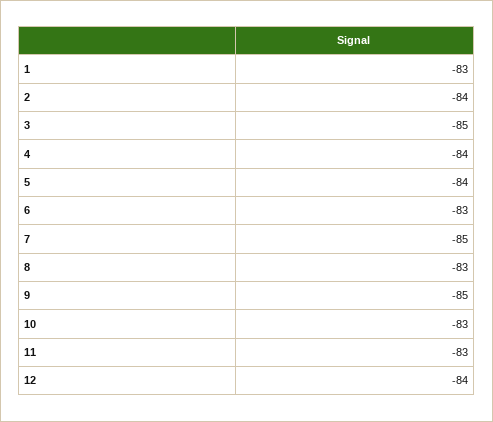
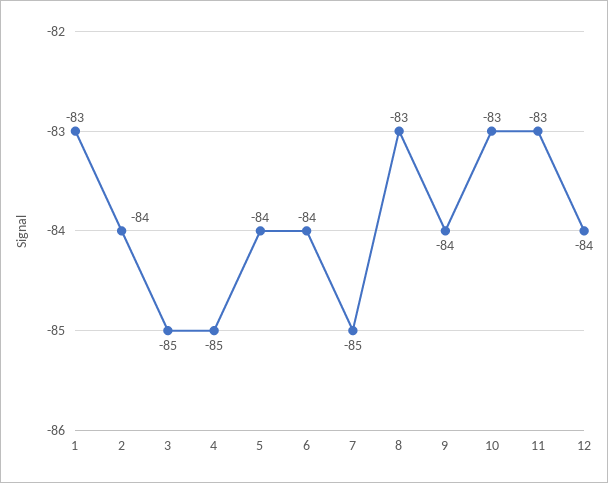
4: -84 -> -85
6: -83 -> -84
9: -85 -> -84

